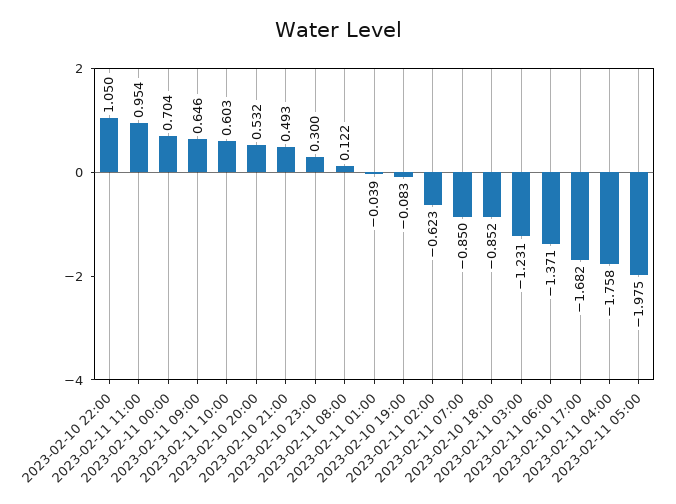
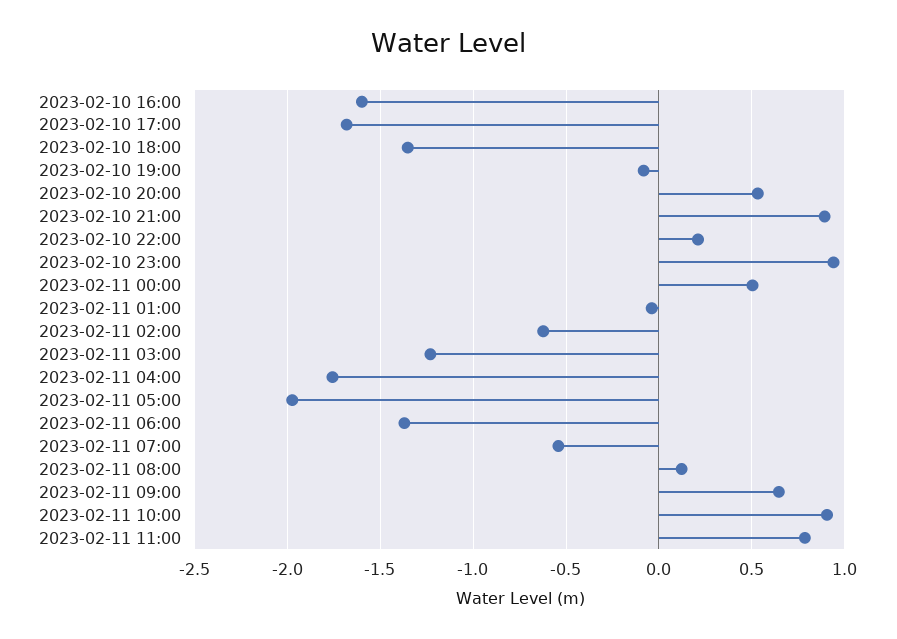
2023-02-10 22:00: 1.05 -> 0.2
2023-02-11 11:00: 0.954 -> 0.8
2023-02-11 00:00: 0.704 -> 0.5
2023-02-11 10:00: 0.603 -> 0.9
2023-02-10 21:00: 0.493 -> 0.9
2023-02-10 23:00: 0.3 -> 0.95
2023-02-11 07:00: -0.85 -> -0.55
2023-02-10 18:00: -0.852 -> -1.35
2023-02-10 16:00: none -> -1.6

